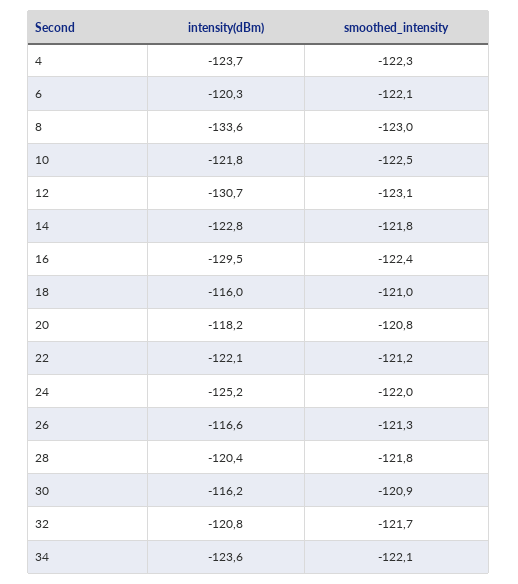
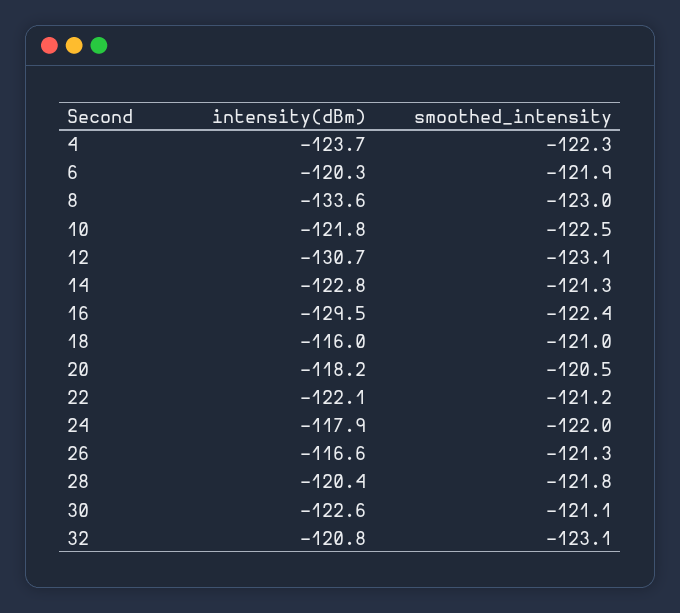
smoothed_intensity, 6: -122.1 -> -121.9
smoothed_intensity, 14: -121.8 -> -121.3
smoothed_intensity, 20: -120.8 -> -120.5
intensity(dBm), 24: -125.2 -> -117.9
intensity(dBm), 30: -116.2 -> -122.6
smoothed_intensity, 30: -120.9 -> -121.1
smoothed_intensity, 32: -121.7 -> -123.1
intensity(dBm), 34: -123.6 -> none
smoothed_intensity, 34: -122.1 -> none

